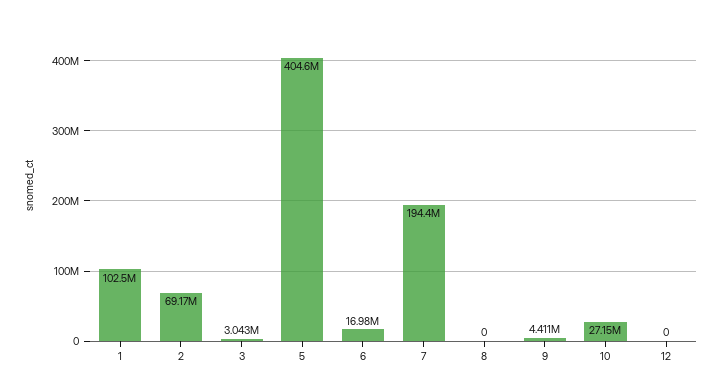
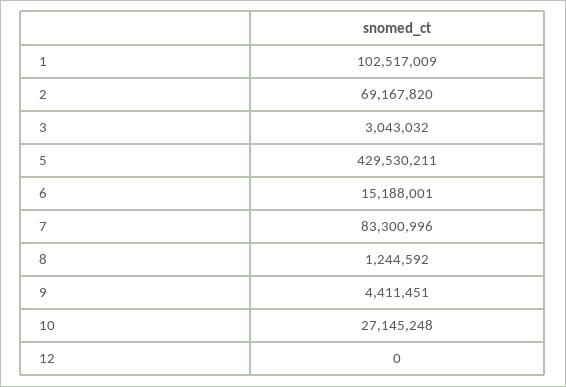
5: 404600000 -> 429530211
6: 16980000 -> 15188001
7: 194400000 -> 83300996
8: 0 -> 1244592

